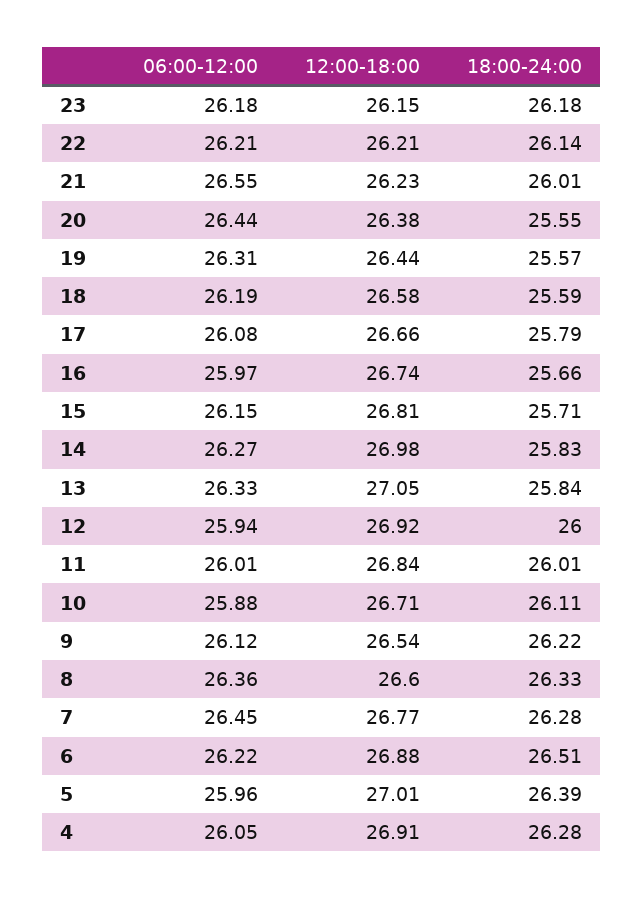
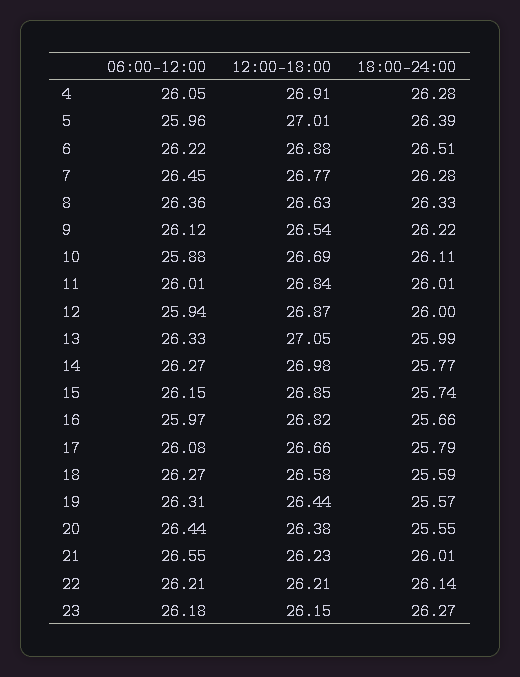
18:00-24:00, 23: 26.18 -> 26.27
06:00-12:00, 18: 26.19 -> 26.27
12:00-18:00, 16: 26.74 -> 26.82
12:00-18:00, 15: 26.81 -> 26.85
18:00-24:00, 15: 25.71 -> 25.74
18:00-24:00, 14: 25.83 -> 25.77
18:00-24:00, 13: 25.84 -> 25.99
12:00-18:00, 12: 26.92 -> 26.87
12:00-18:00, 10: 26.71 -> 26.69
12:00-18:00, 8: 26.6 -> 26.63

